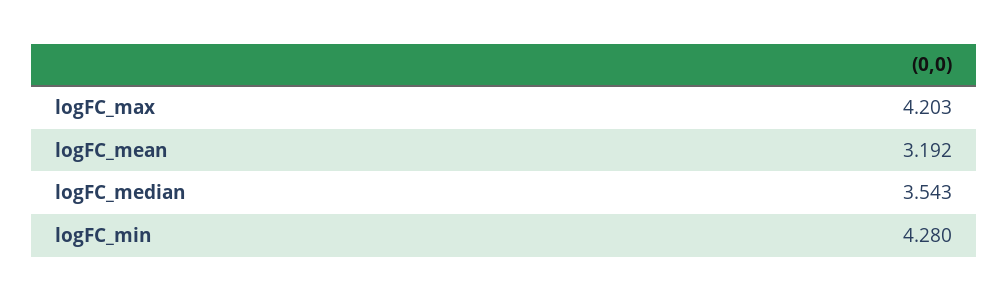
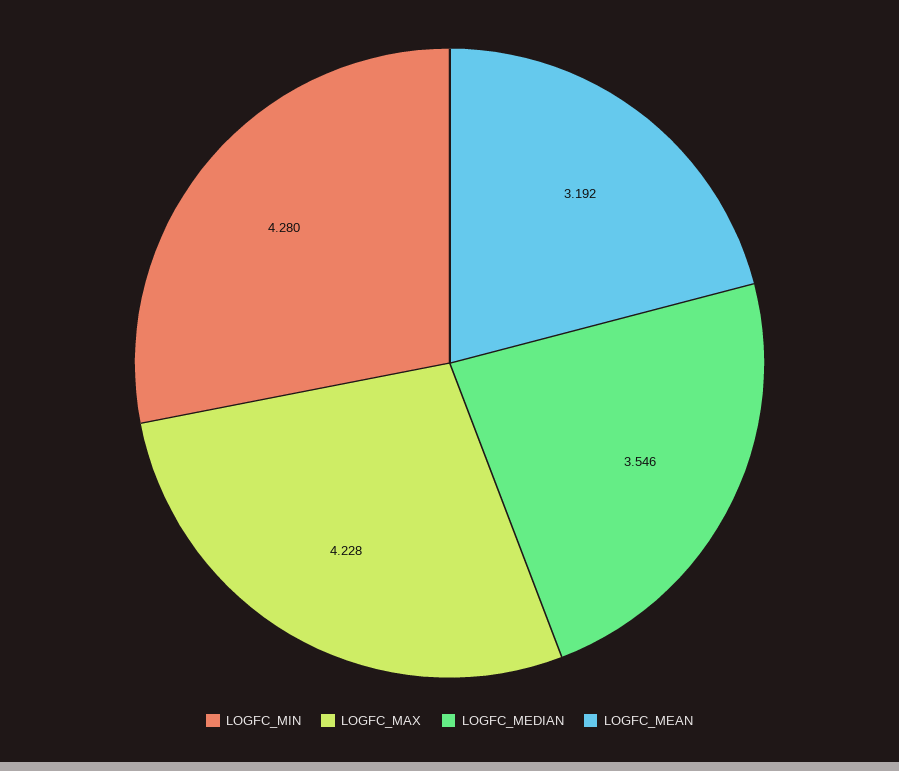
logFC_max: 4.203 -> 4.228
logFC_median: 3.543 -> 3.546

